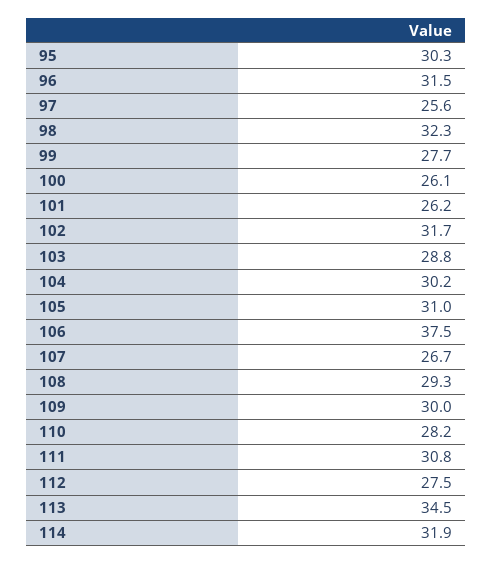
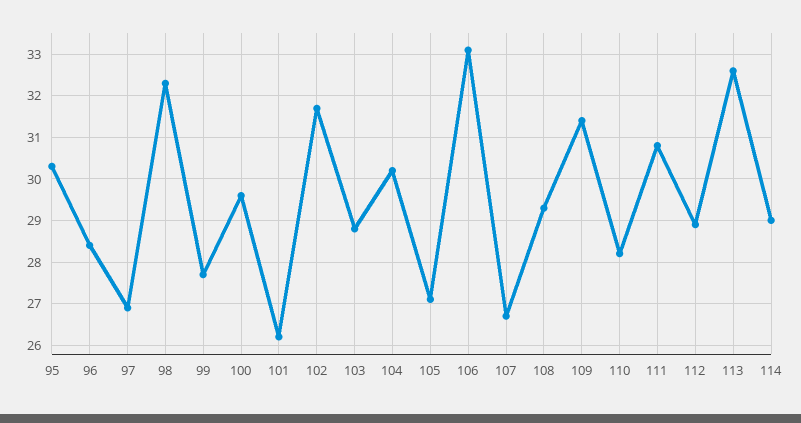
96: 31.5 -> 28.5
97: 25.6 -> 27
100: 26.1 -> 29.5
105: 31 -> 27
106: 37.5 -> 33
109: 30 -> 31.5
112: 27.5 -> 29
113: 34.5 -> 32.5
114: 31.9 -> 29

